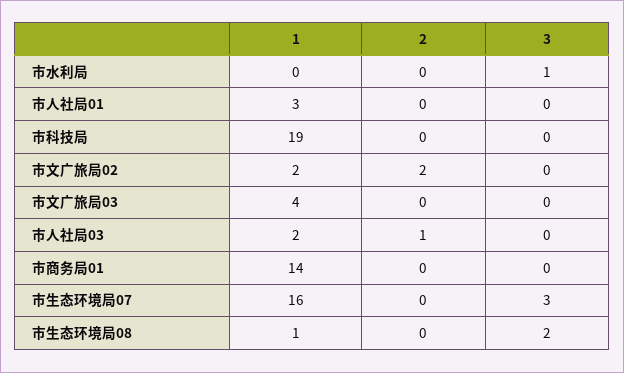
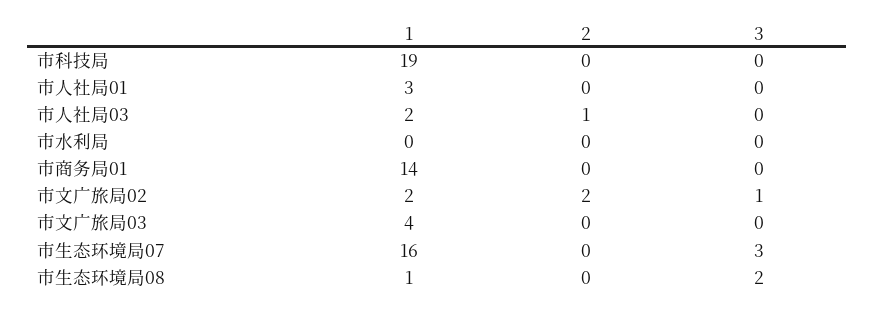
3, 市水利局: 1 -> 0
3, 市文广旅局02: 0 -> 1

